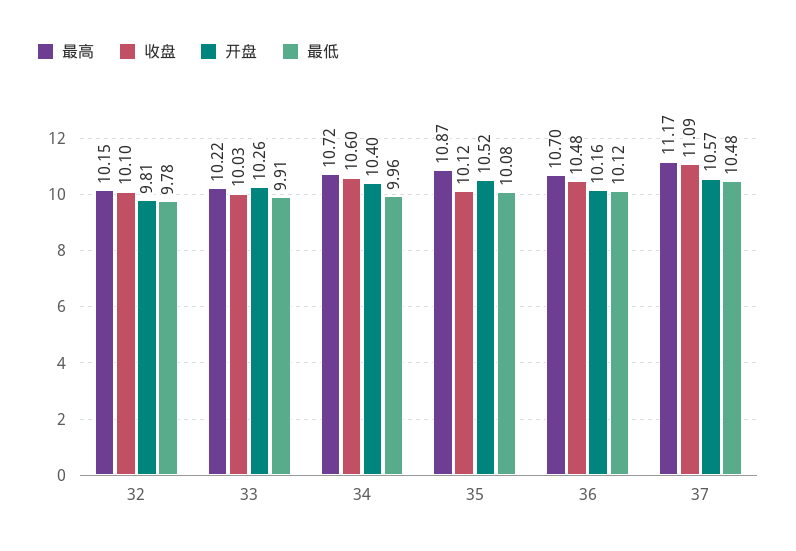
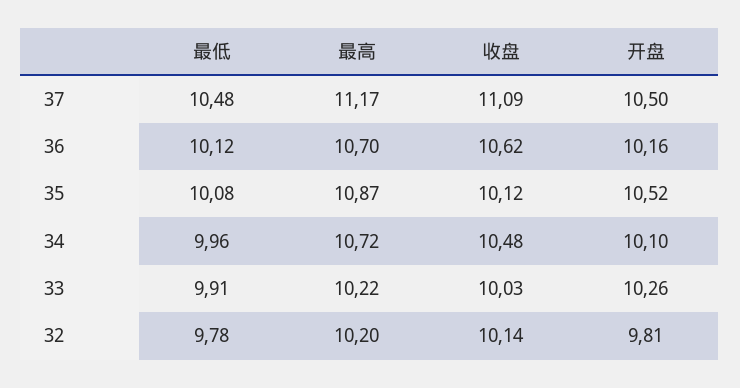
最高, 32: 10.15 -> 10.2
收盘, 32: 10.1 -> 10.14
收盘, 34: 10.6 -> 10.48
开盘, 34: 10.4 -> 10.1
收盘, 36: 10.48 -> 10.62
开盘, 37: 10.57 -> 10.5

